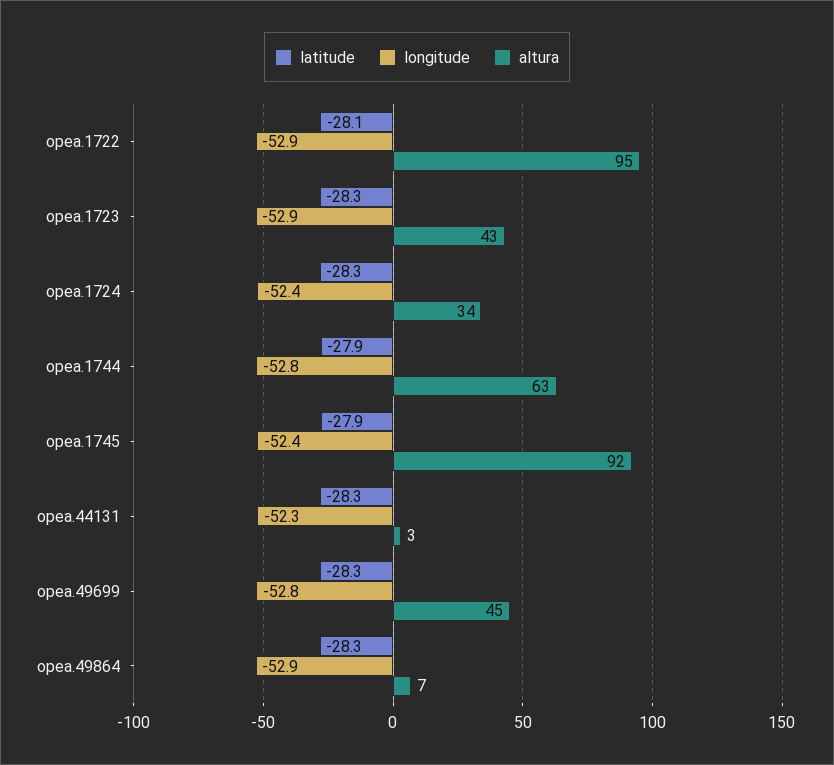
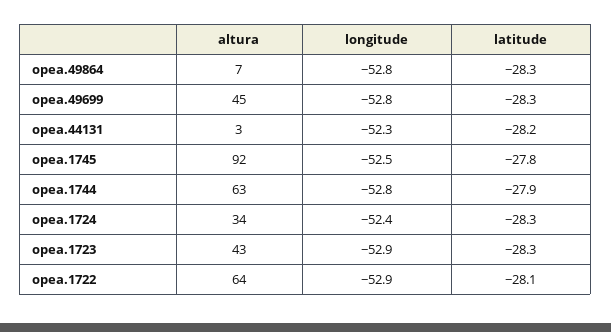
altura, opea.1722: 95 -> 64
latitude, opea.1745: -27.9 -> -27.8
longitude, opea.1745: -52.4 -> -52.5
latitude, opea.44131: -28.3 -> -28.2
longitude, opea.49864: -52.9 -> -52.8

